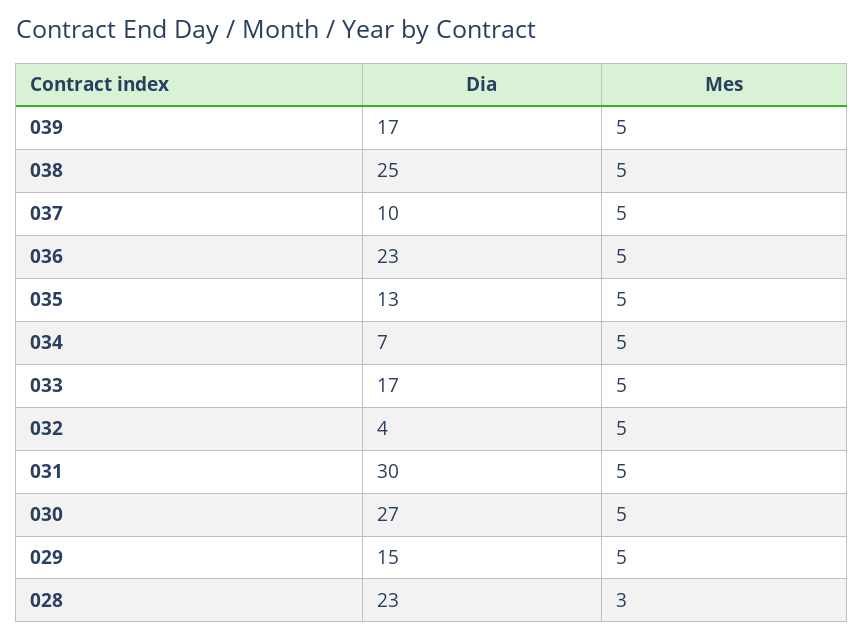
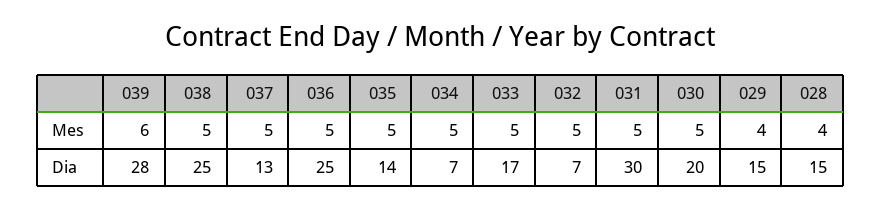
Dia, 039: 17 -> 28
Mes, 039: 5 -> 6
Dia, 037: 10 -> 13
Dia, 036: 23 -> 25
Dia, 035: 13 -> 14
Dia, 032: 4 -> 7
Dia, 030: 27 -> 20
Mes, 029: 5 -> 4
Dia, 028: 23 -> 15
Mes, 028: 3 -> 4

